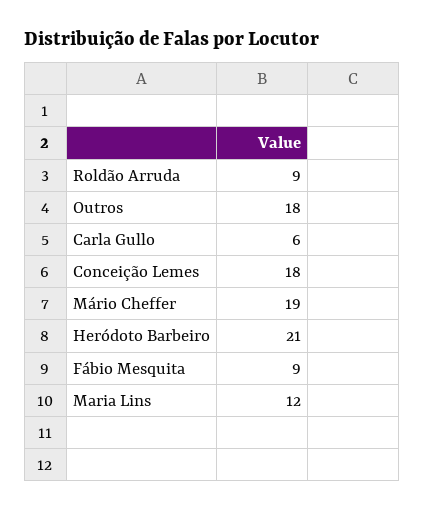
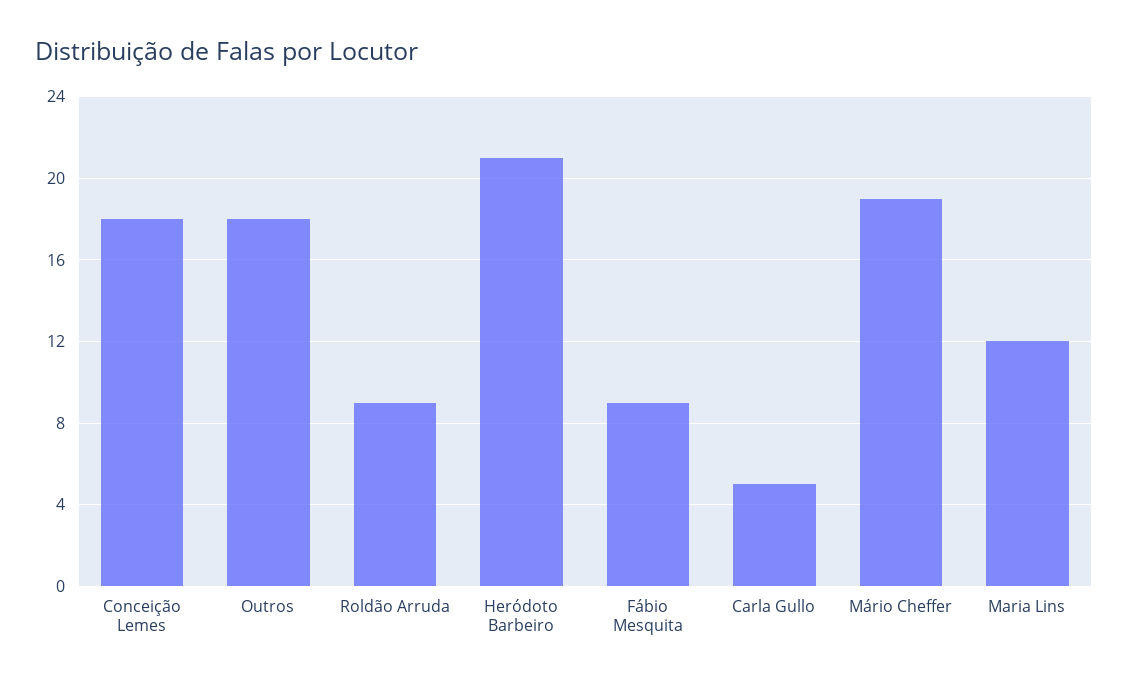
Carla Gullo: 6 -> 5

